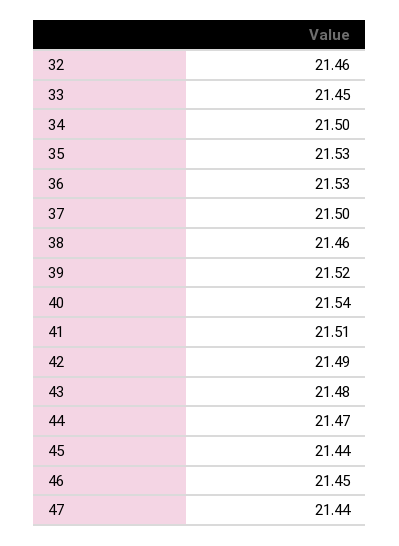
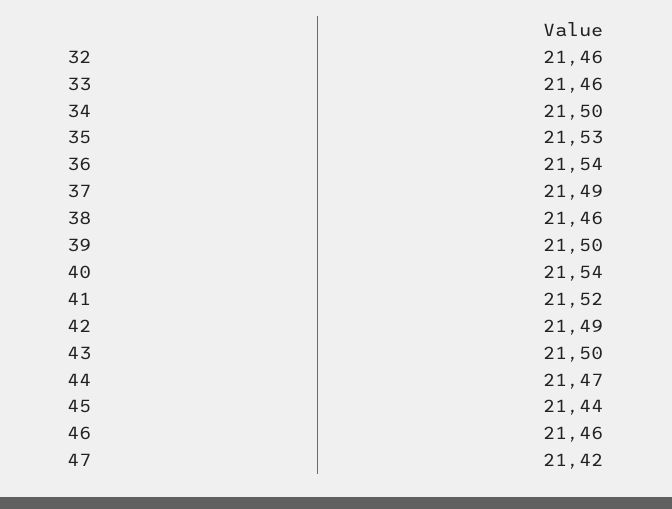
33: 21.45 -> 21.46
36: 21.53 -> 21.54
37: 21.5 -> 21.49
39: 21.52 -> 21.5
41: 21.51 -> 21.52
43: 21.48 -> 21.5
46: 21.45 -> 21.46
47: 21.44 -> 21.42

